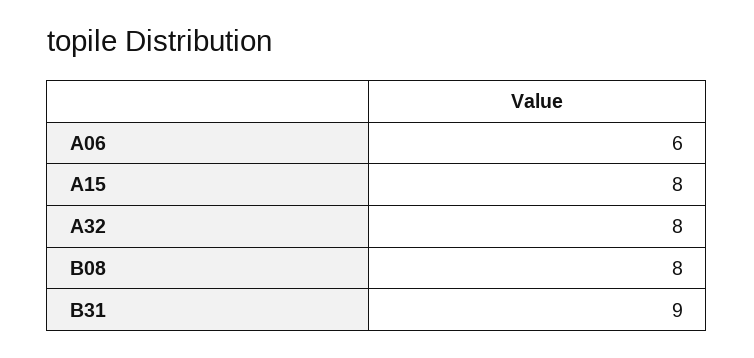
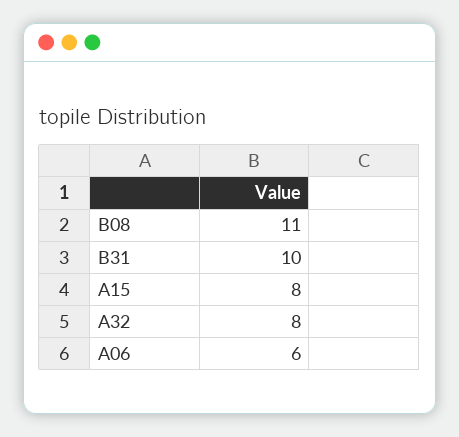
B08: 8 -> 11
B31: 9 -> 10

